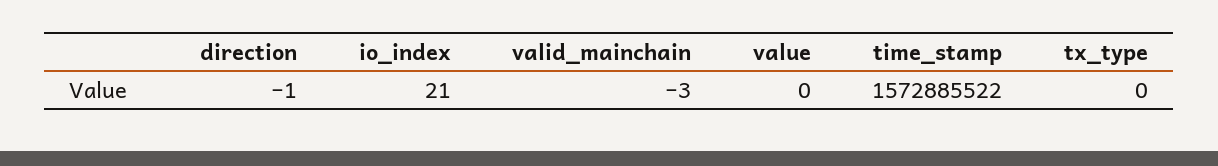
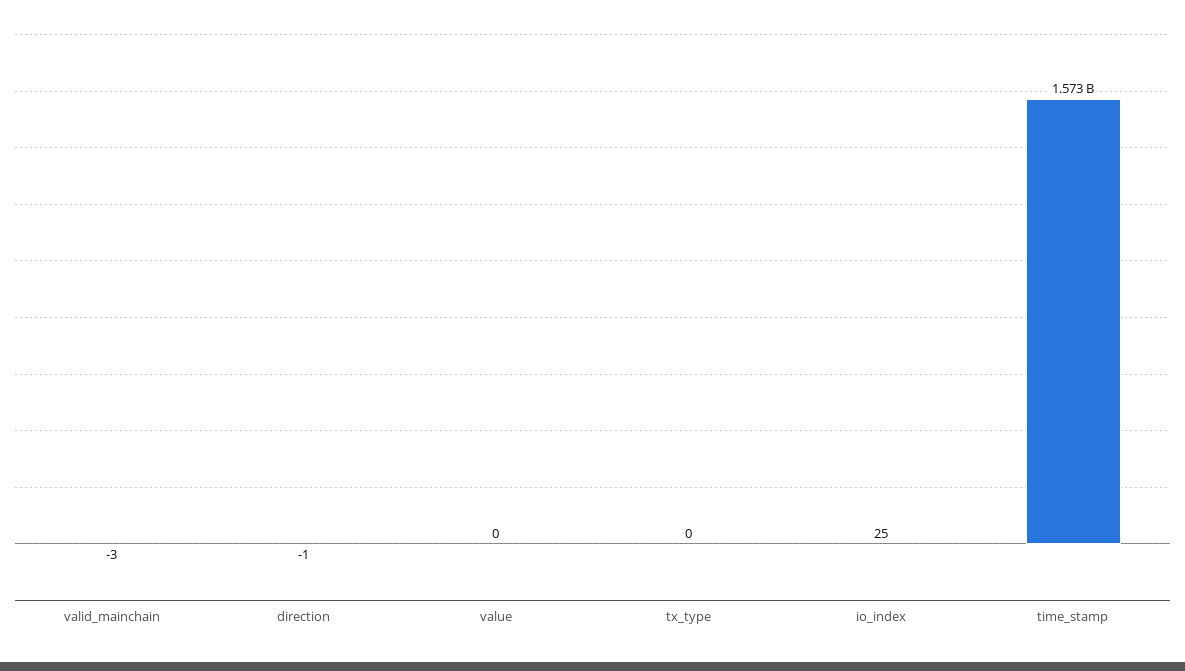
io_index: 21 -> 25

